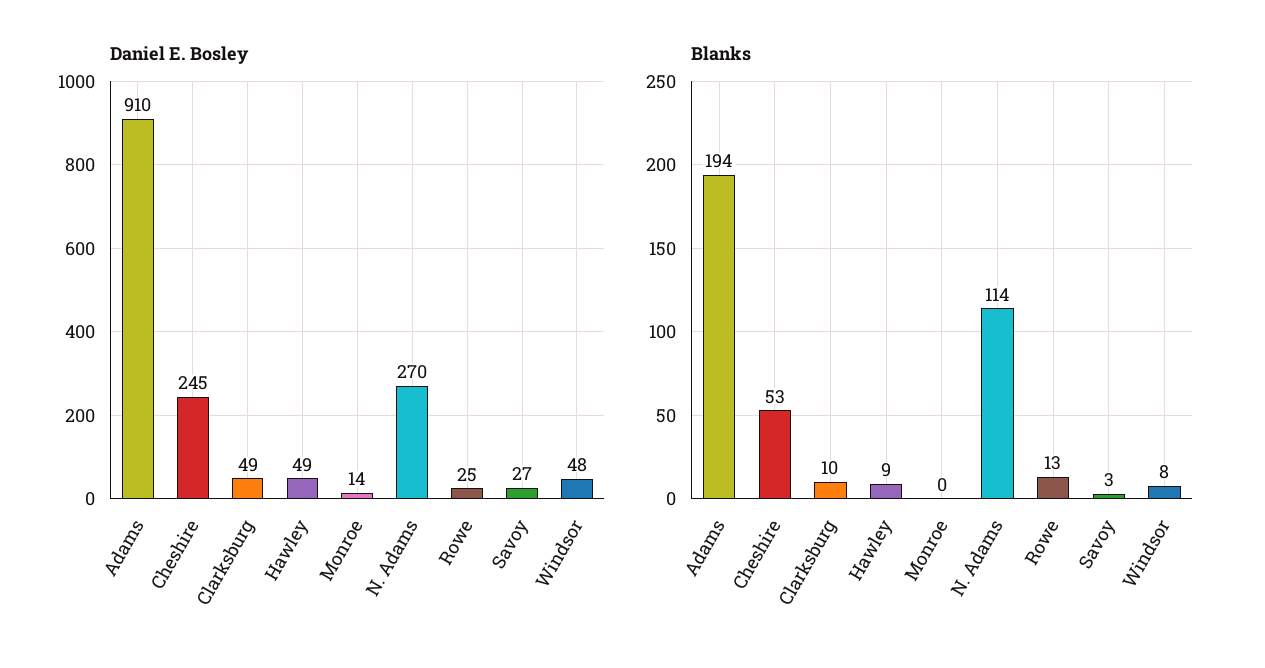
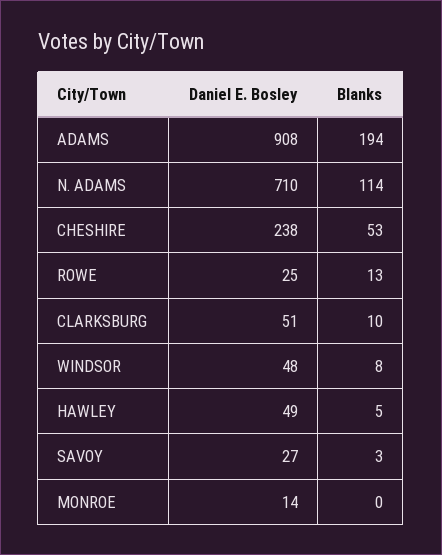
Daniel E. Bosley, Adams: 910 -> 908
Daniel E. Bosley, Cheshire: 245 -> 238
Daniel E. Bosley, Clarksburg: 49 -> 51
Daniel E. Bosley, N. Adams: 270 -> 710
Blanks, Hawley: 9 -> 5

